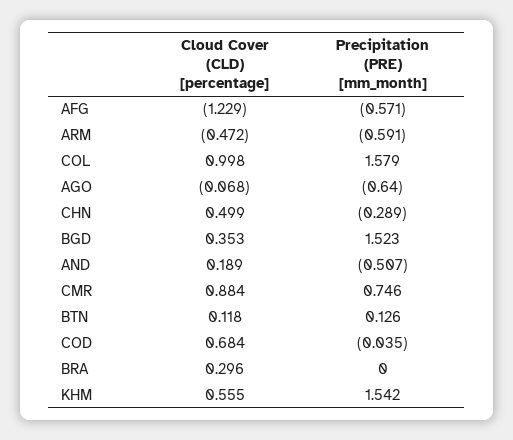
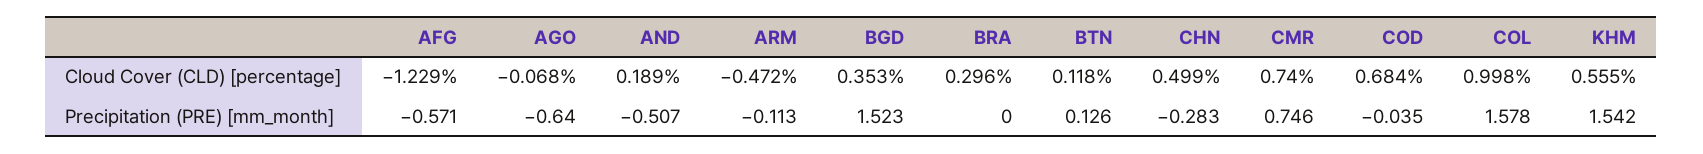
Precipitation (PRE) [mm_month], ARM: -0.591 -> -0.113
Precipitation (PRE) [mm_month], COL: 1.579 -> 1.578
Precipitation (PRE) [mm_month], CHN: -0.289 -> -0.283
Cloud Cover (CLD) [percentage], CMR: 0.884 -> 0.74

